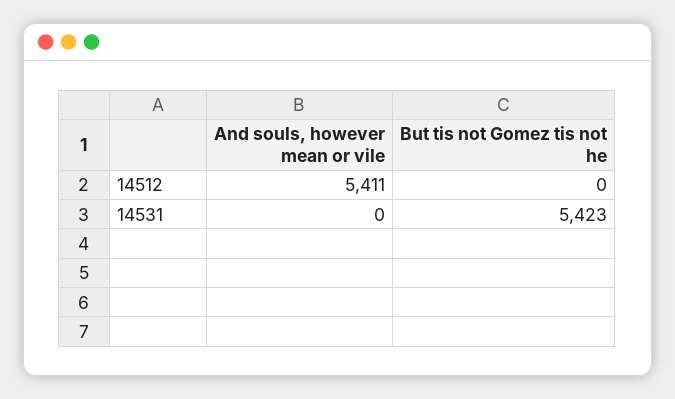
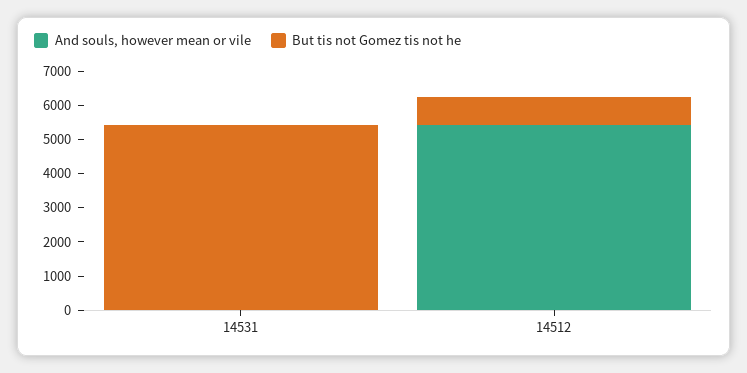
But tis not Gomez tis not he, 14512: 0 -> 750

